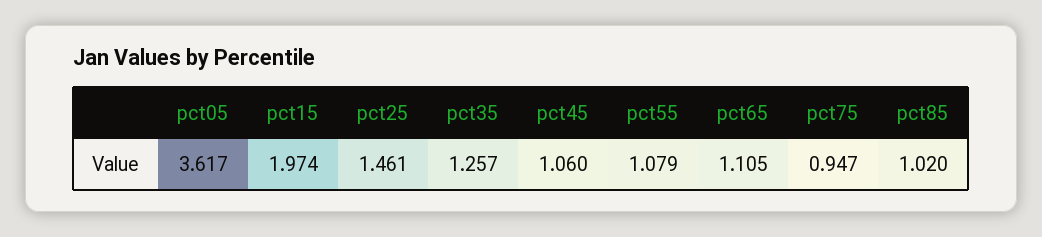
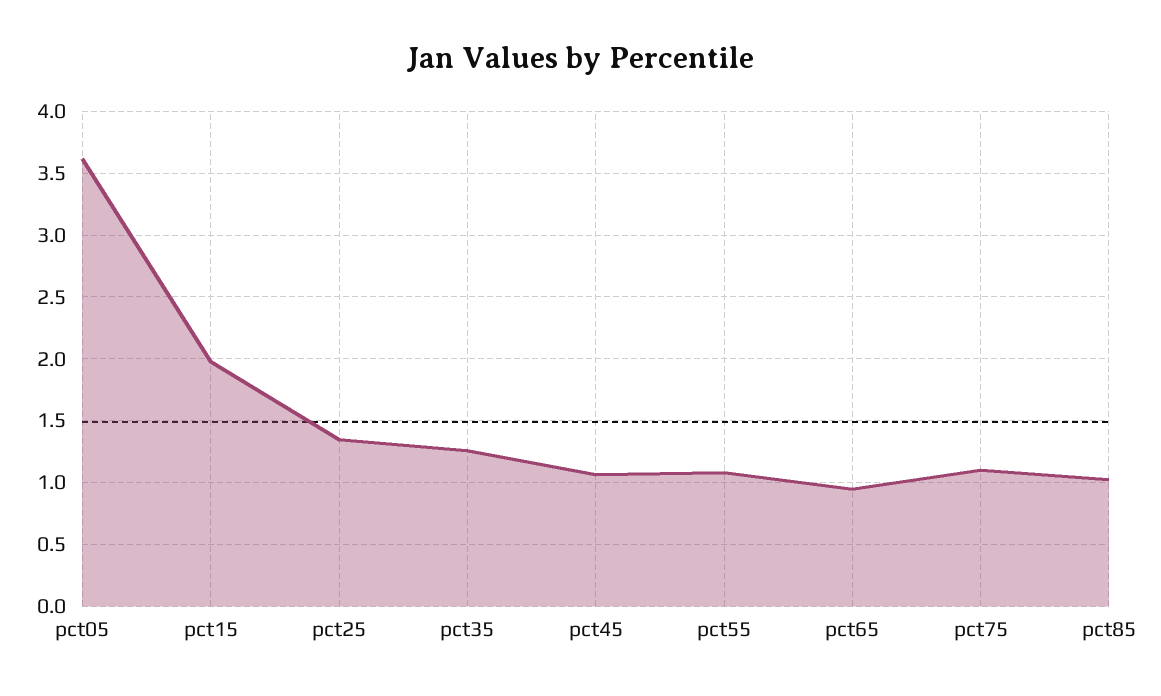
pct25: 1.461 -> 1.35
pct65: 1.105 -> 0.95
pct75: 0.947 -> 1.1

